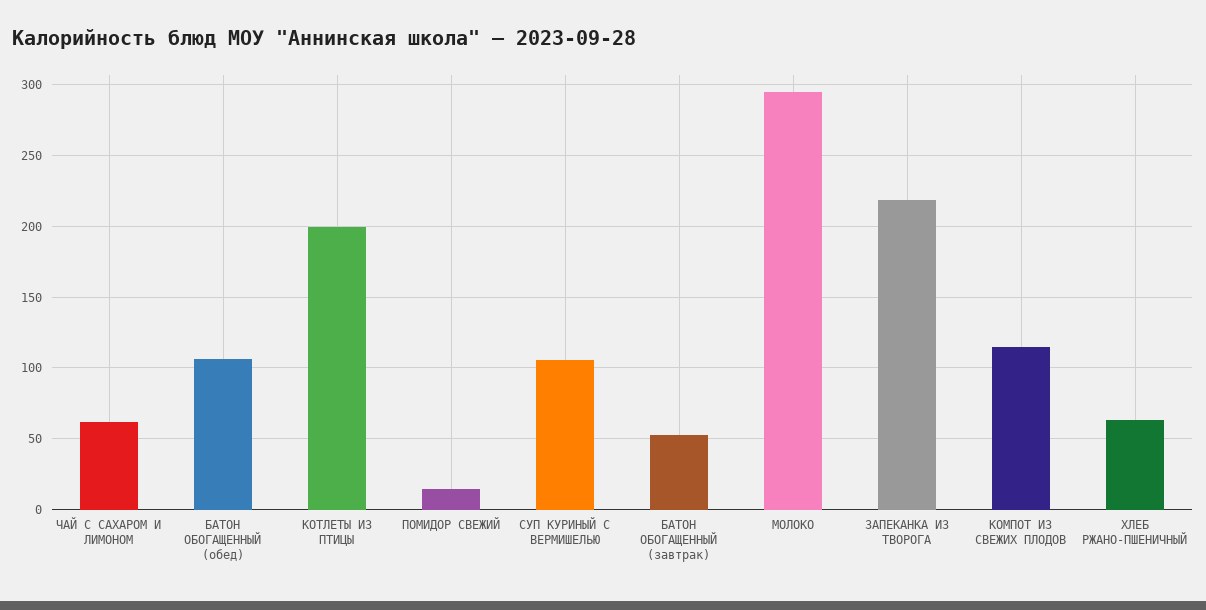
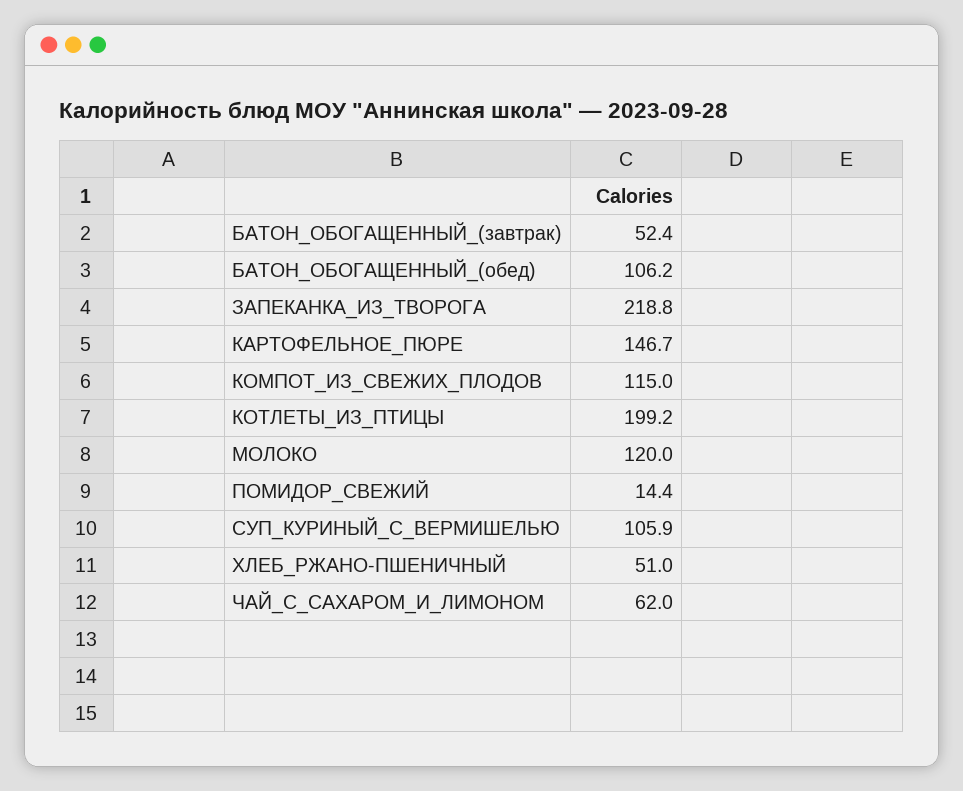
МОЛОКО: 295 -> 120
ХЛЕБ РЖАНО-ПШЕНИЧНЫЙ: 65 -> 51
КАРТОФЕЛЬНОЕ_ПЮРЕ: none -> 146.7

